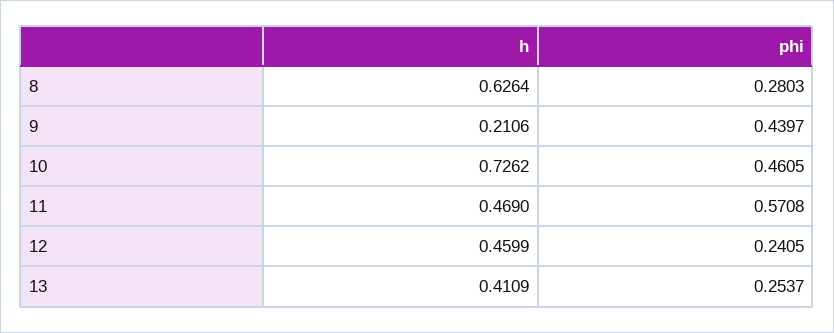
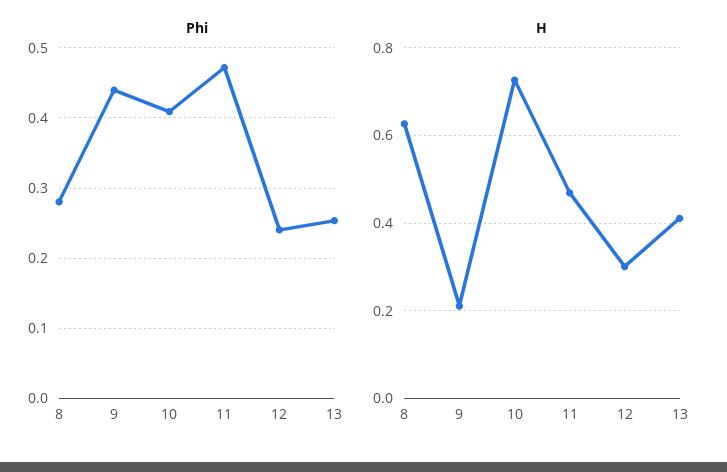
phi, 10: 0.4605 -> 0.41
phi, 11: 0.5708 -> 0.47
h, 12: 0.4599 -> 0.3

